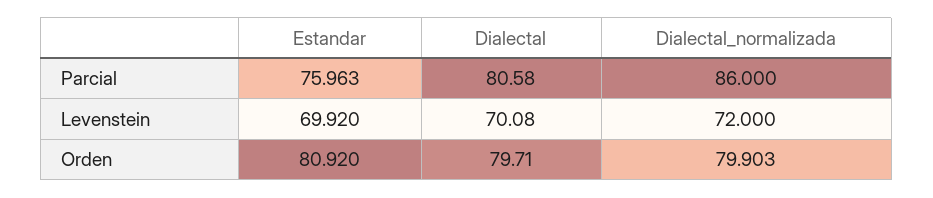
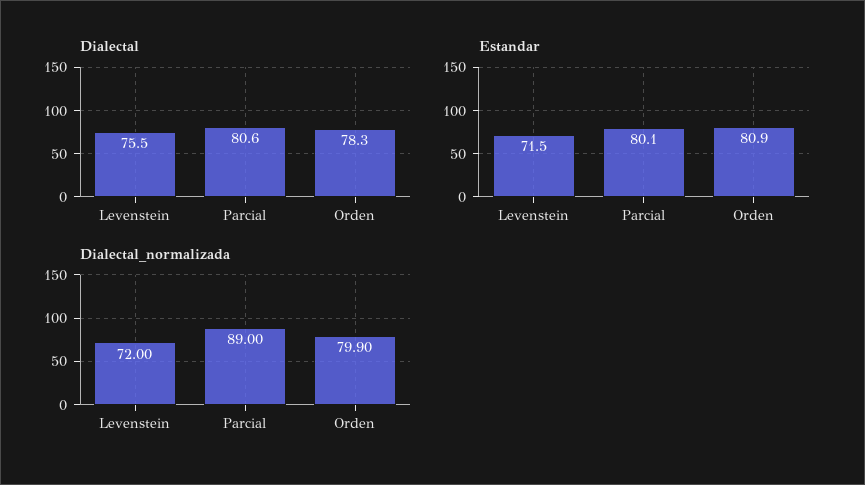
Estandar, Parcial: 75.963 -> 80.1
Dialectal_normalizada, Parcial: 86 -> 89
Estandar, Levenstein: 69.92 -> 71.5
Dialectal, Levenstein: 70.08 -> 75.5
Dialectal, Orden: 79.71 -> 78.3

